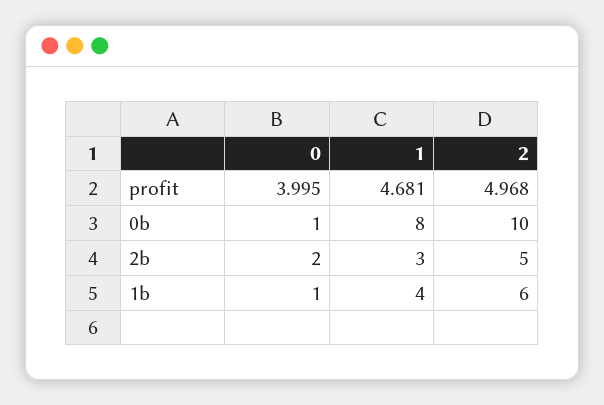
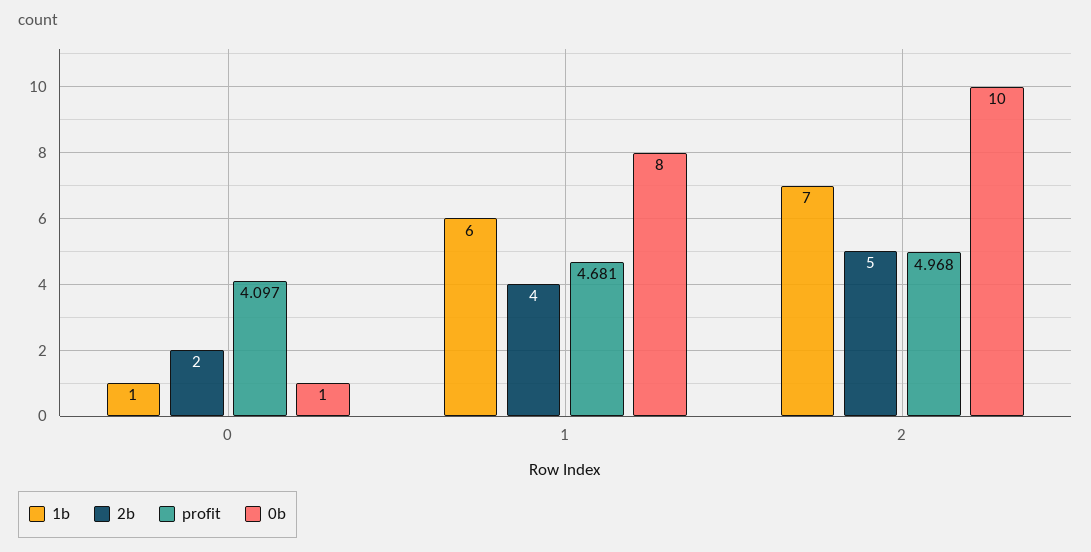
profit, 0: 3.995 -> 4.097
2b, 1: 3 -> 4
1b, 1: 4 -> 6
1b, 2: 6 -> 7

